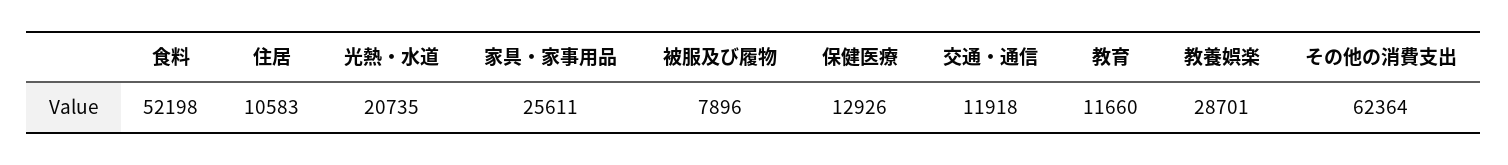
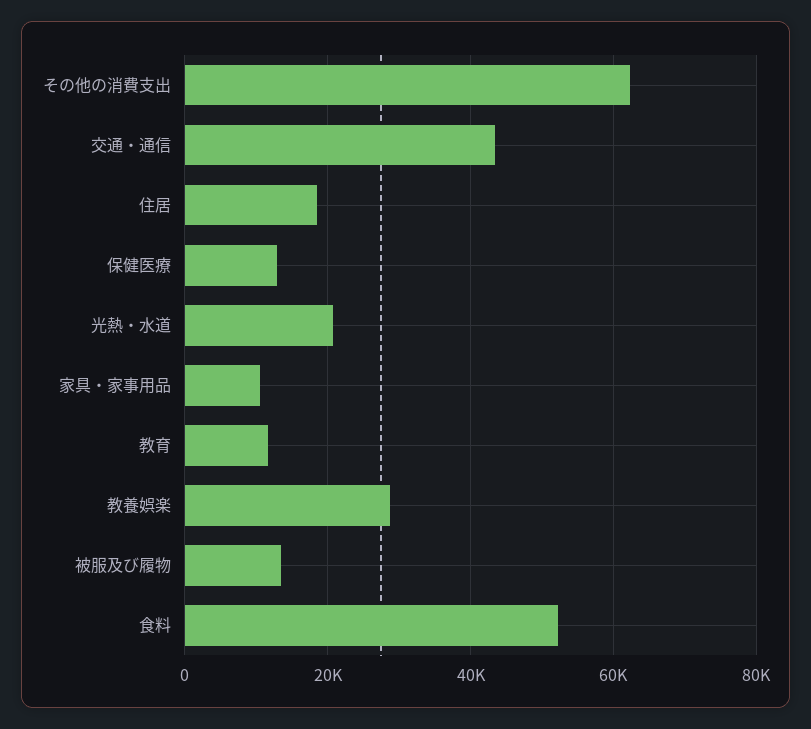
住居: 10583 -> 18000
家具・家事用品: 25611 -> 10000
被服及び履物: 7896 -> 14000
交通・通信: 11918 -> 44000

